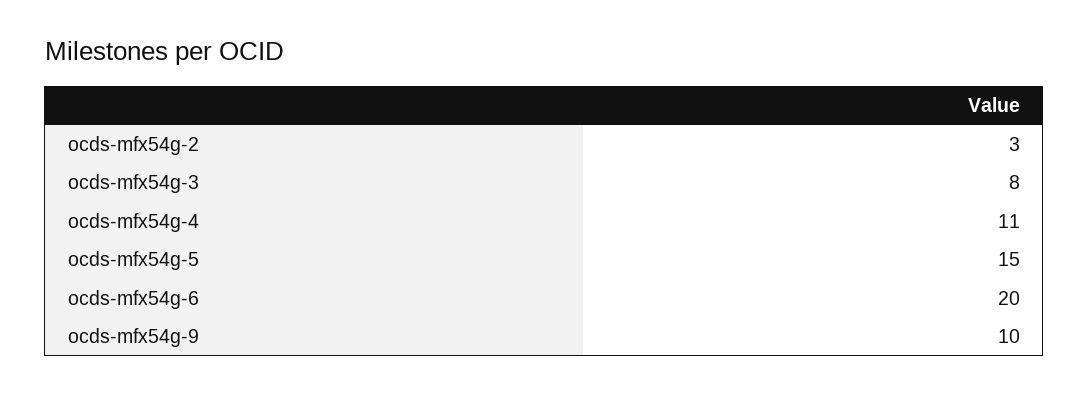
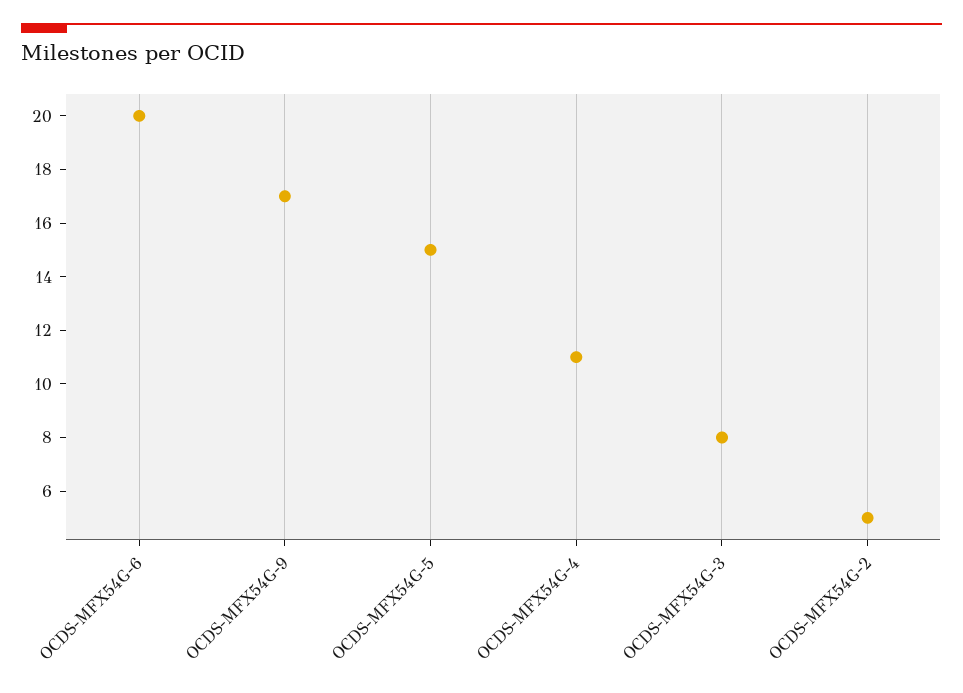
ocds-mfx54g-2: 3 -> 5
ocds-mfx54g-9: 10 -> 17

